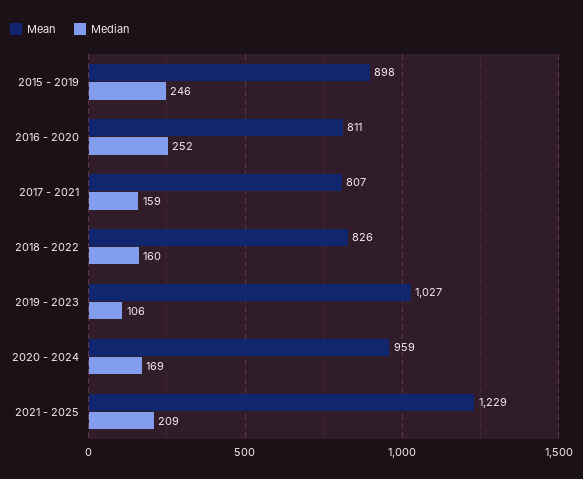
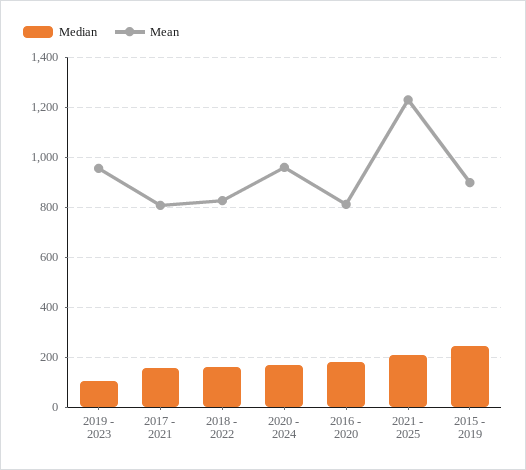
Median, 2016 - 2020: 252 -> 175
Mean, 2019 - 2023: 1027 -> 950

